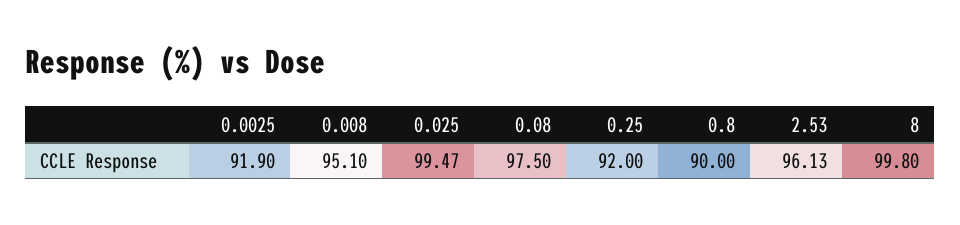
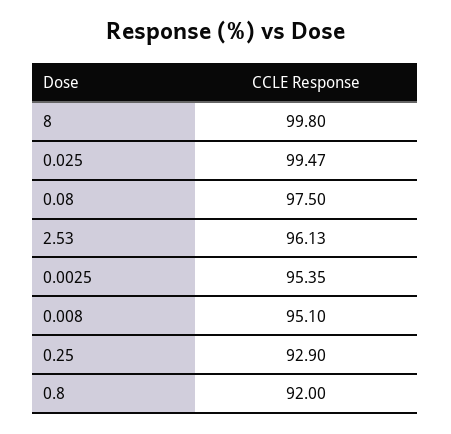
0.0025: 91.9 -> 95.35
0.25: 92 -> 92.9
0.8: 90 -> 92

